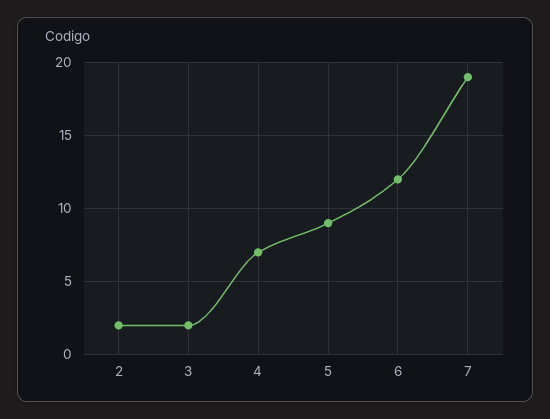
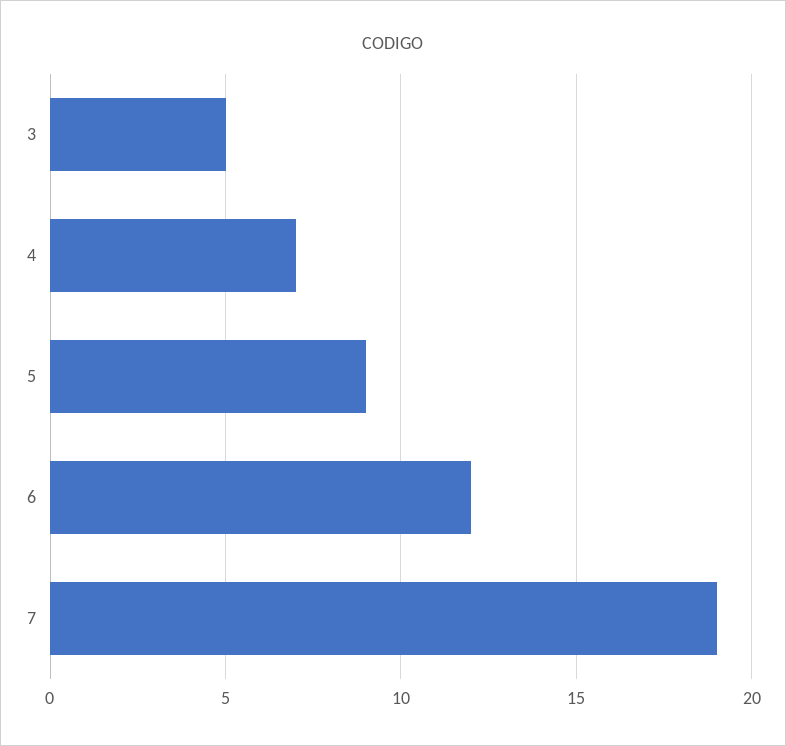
2: 2 -> none
3: 2 -> 5

